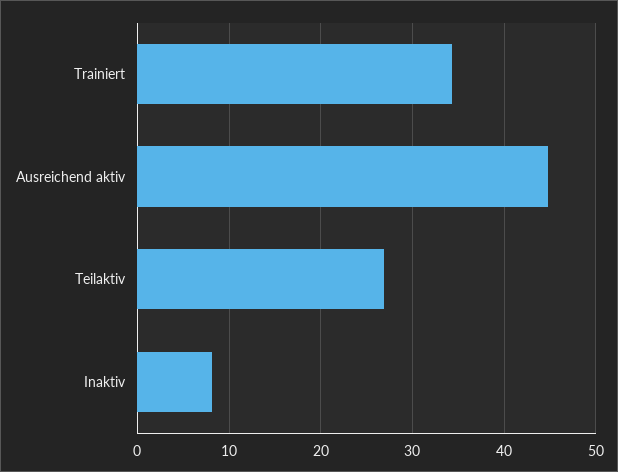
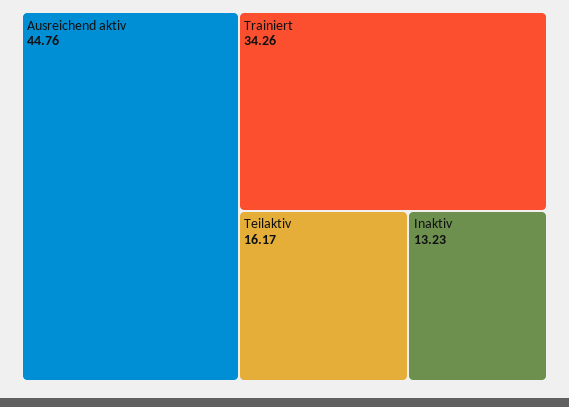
Teilaktiv: 27 -> 16.17
Inaktiv: 8 -> 13.23

